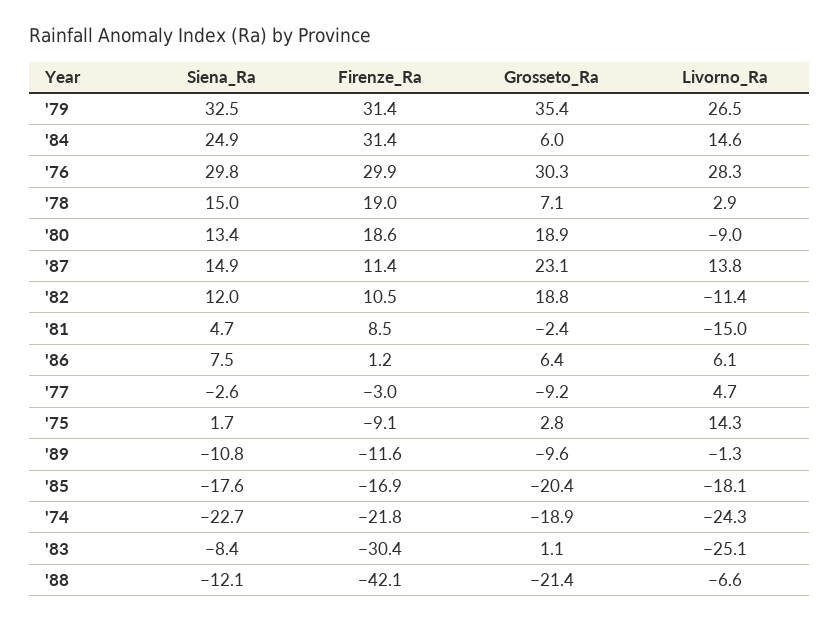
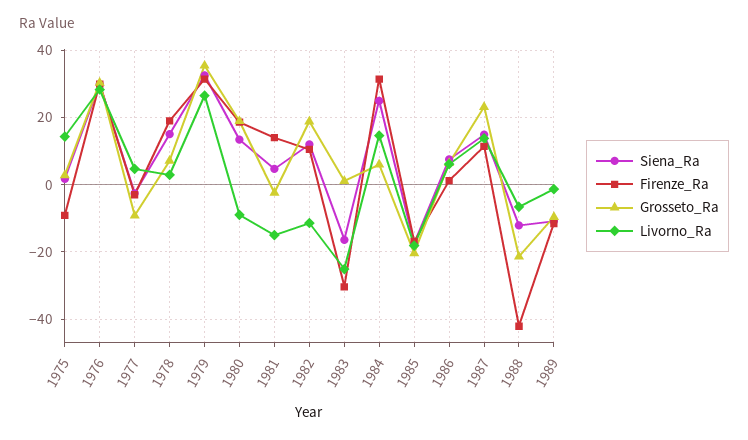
Firenze_Ra, '81: 8.5 -> 14
Siena_Ra, '74: -22.7 -> none
Firenze_Ra, '74: -21.8 -> none
Grosseto_Ra, '74: -18.9 -> none
Livorno_Ra, '74: -24.3 -> none
Siena_Ra, '83: -8.4 -> -16

